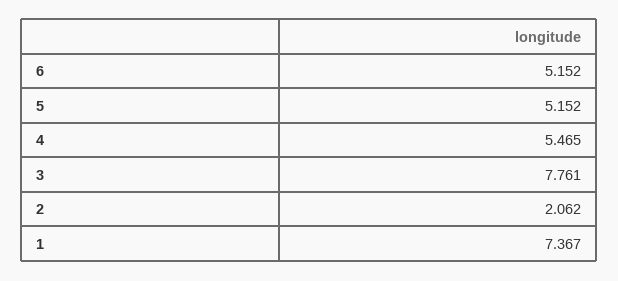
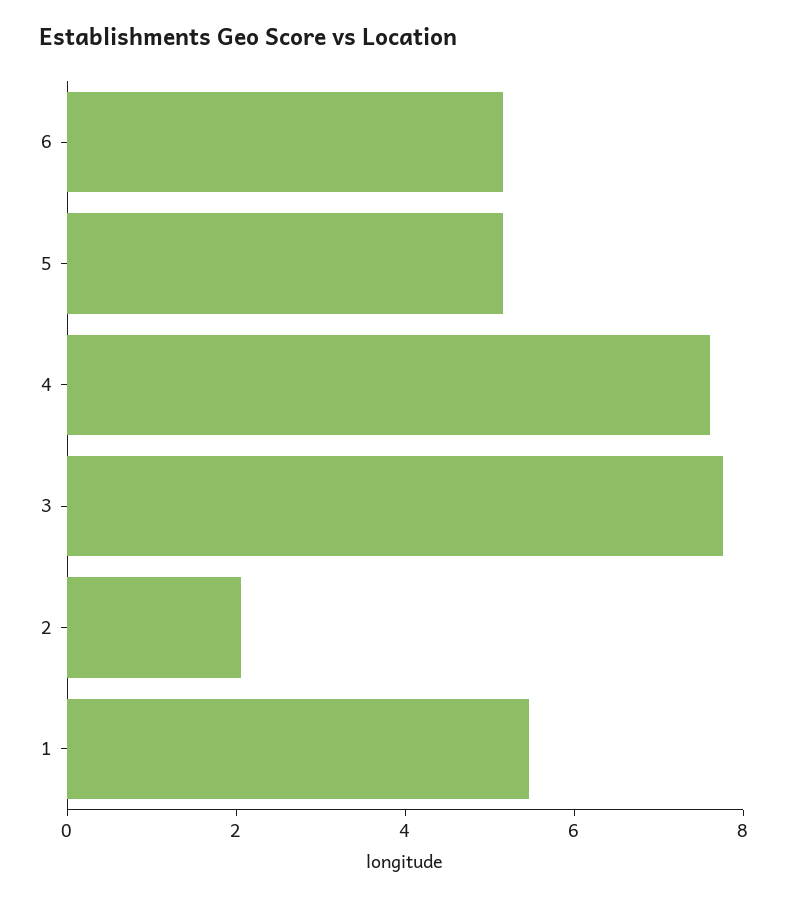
4: 5.465 -> 7.5
1: 7.367 -> 5.5

